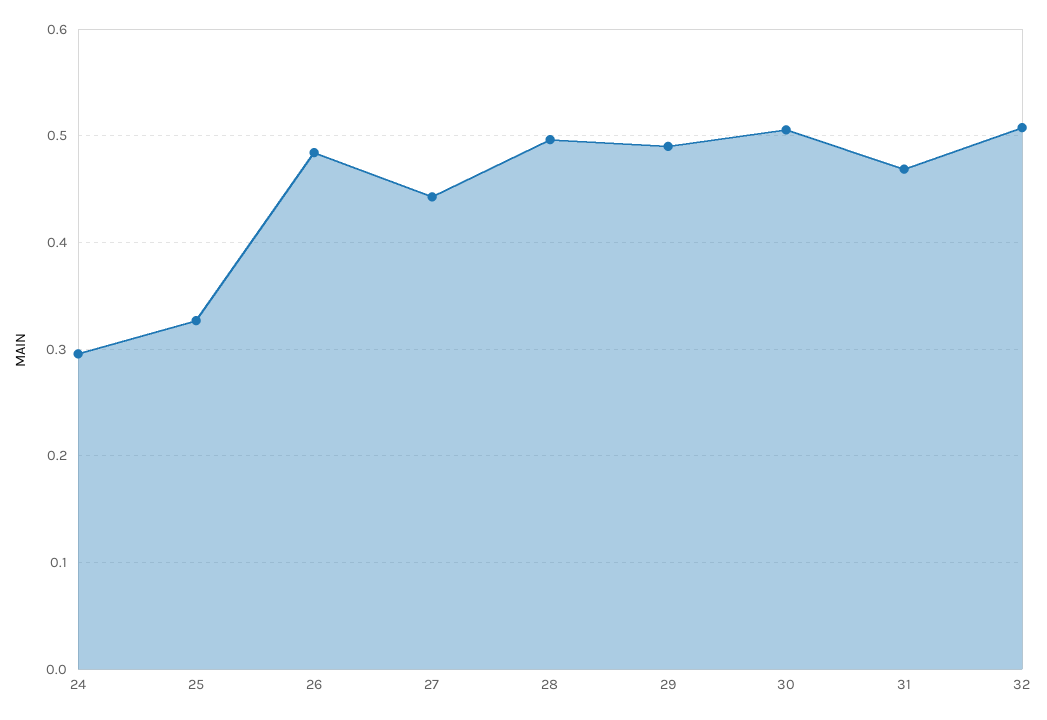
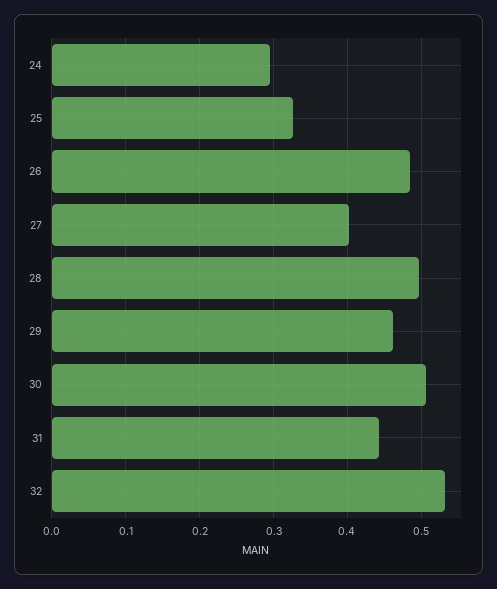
27: 0.44 -> 0.4
29: 0.49 -> 0.46
31: 0.47 -> 0.44
32: 0.51 -> 0.53

